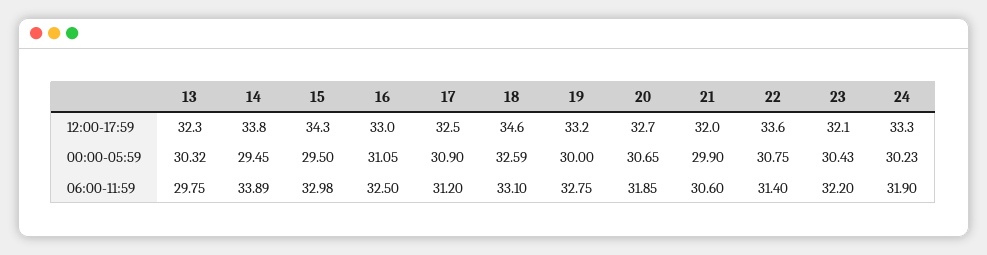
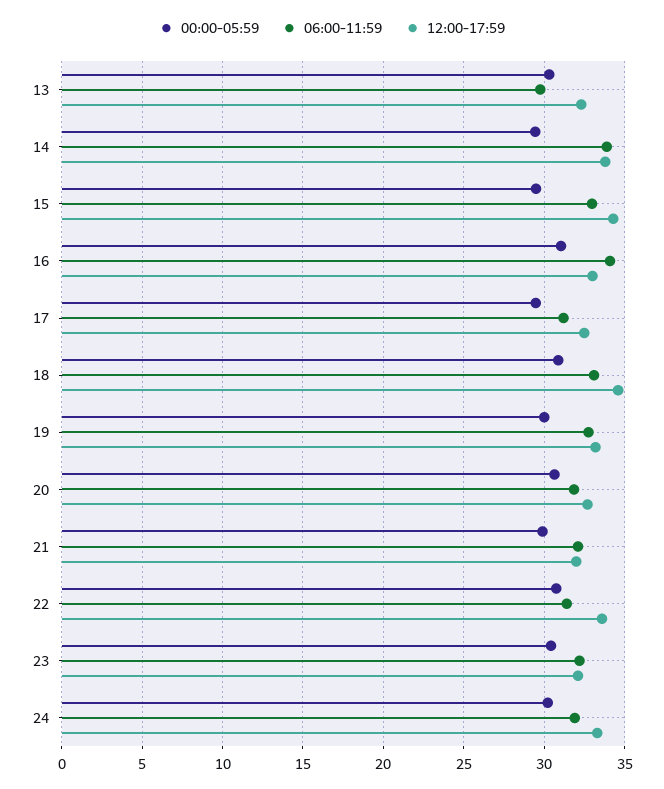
00:00-05:59, 17: 30.9 -> 29.5
00:00-05:59, 18: 32.59 -> 31
06:00-11:59, 16: 32.5 -> 34
06:00-11:59, 21: 30.6 -> 32

